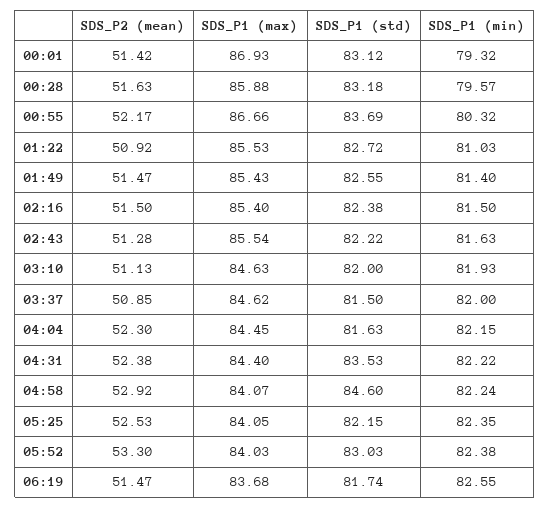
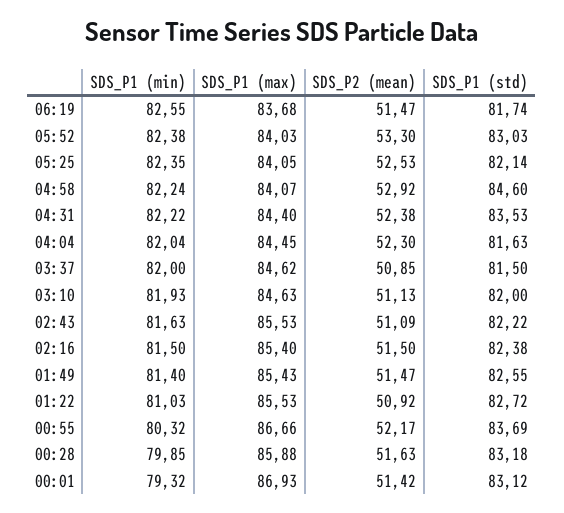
SDS_P1 (min), 00:28: 79.57 -> 79.85
SDS_P2 (mean), 02:43: 51.28 -> 51.09
SDS_P1 (max), 02:43: 85.54 -> 85.53
SDS_P1 (min), 04:04: 82.15 -> 82.04
SDS_P1 (std), 05:25: 82.15 -> 82.14

